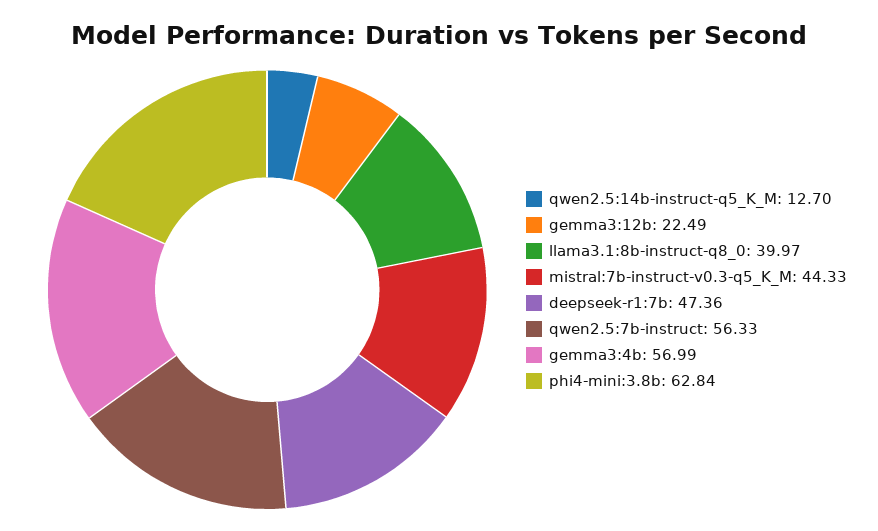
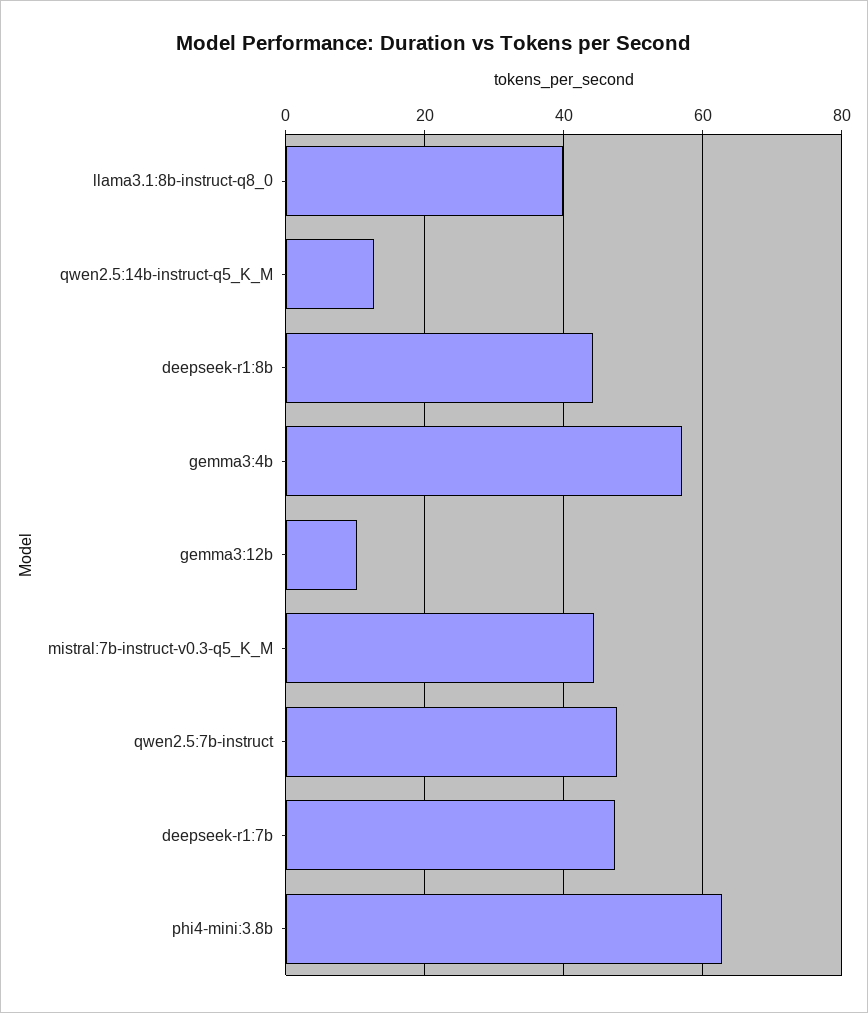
gemma3:12b: 22.49 -> 10
qwen2.5:7b-instruct: 56.33 -> 48
deepseek-r1:8b: none -> 44

